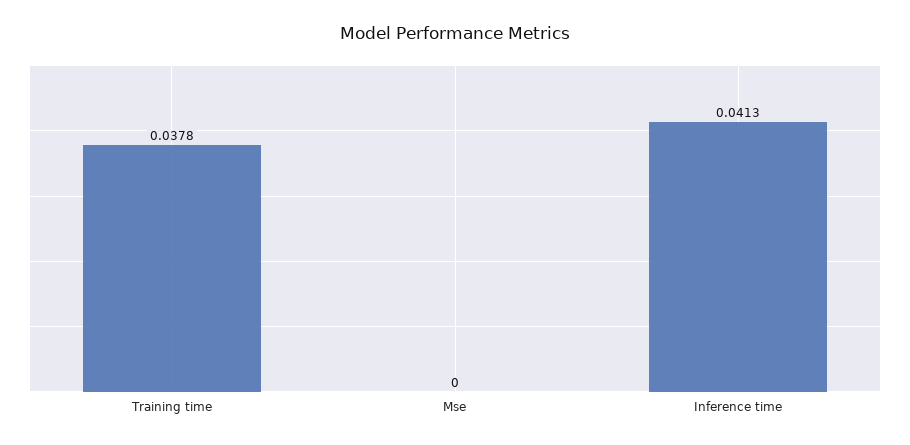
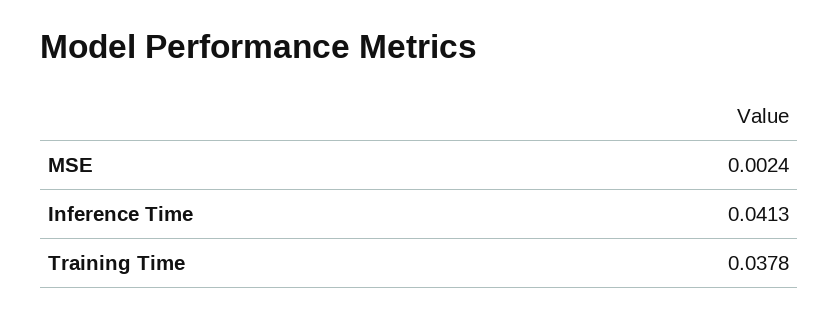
Mse: 0 -> 0.0024

